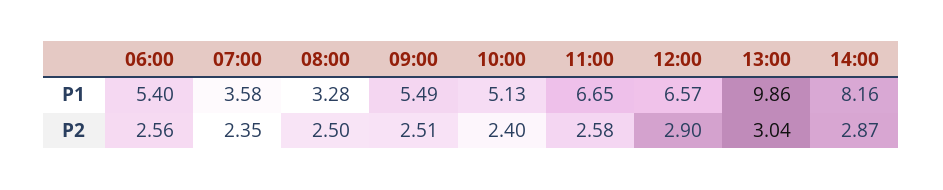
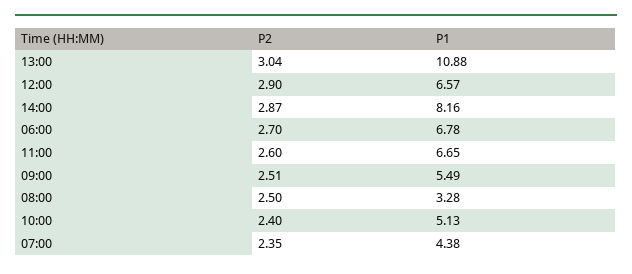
06:00, P1: 5.4 -> 6.78
07:00, P1: 3.58 -> 4.38
13:00, P1: 9.86 -> 10.88
06:00, P2: 2.56 -> 2.7
11:00, P2: 2.58 -> 2.6

